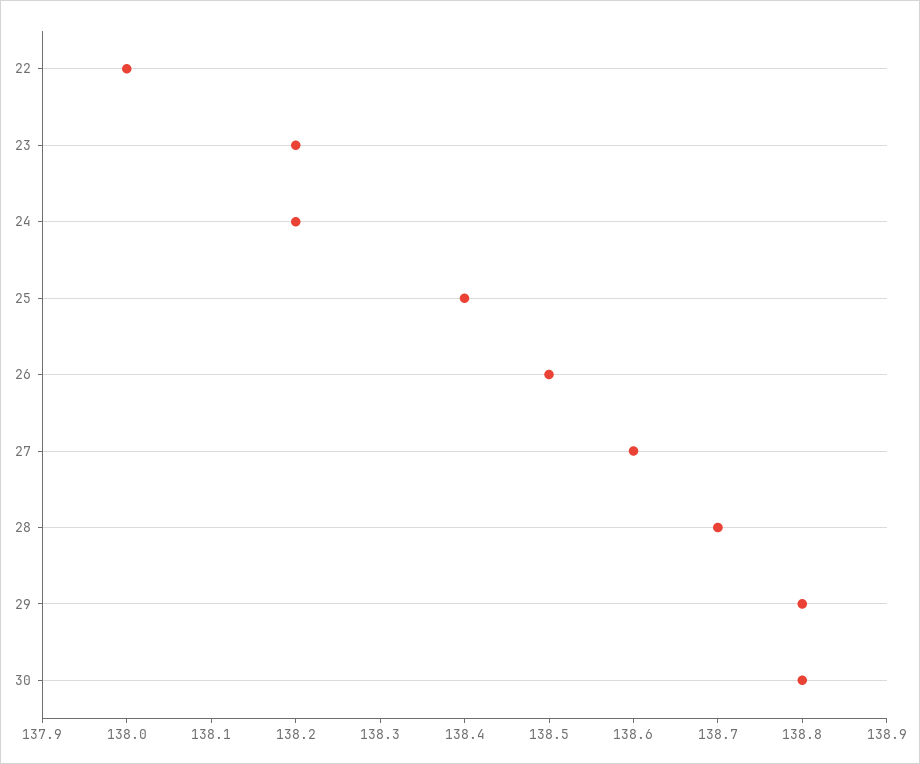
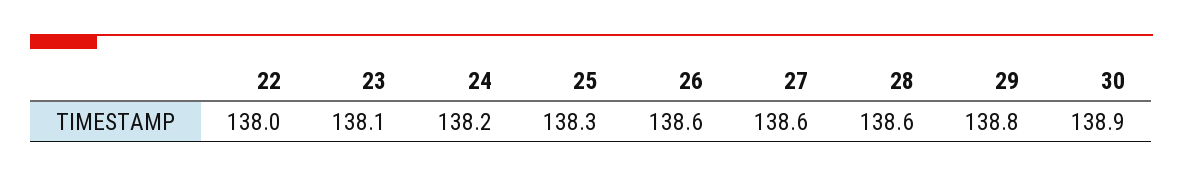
23: 138.2 -> 138.1
25: 138.4 -> 138.3
26: 138.5 -> 138.6
28: 138.7 -> 138.6
30: 138.8 -> 138.9

